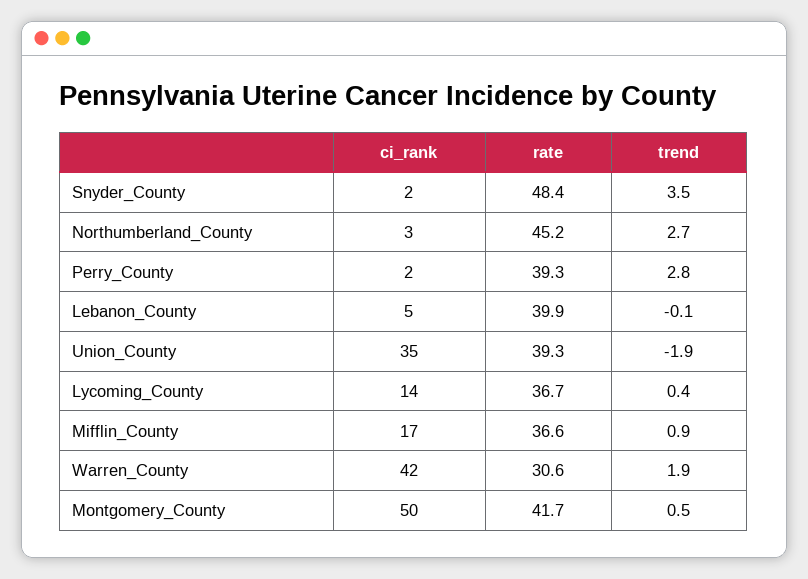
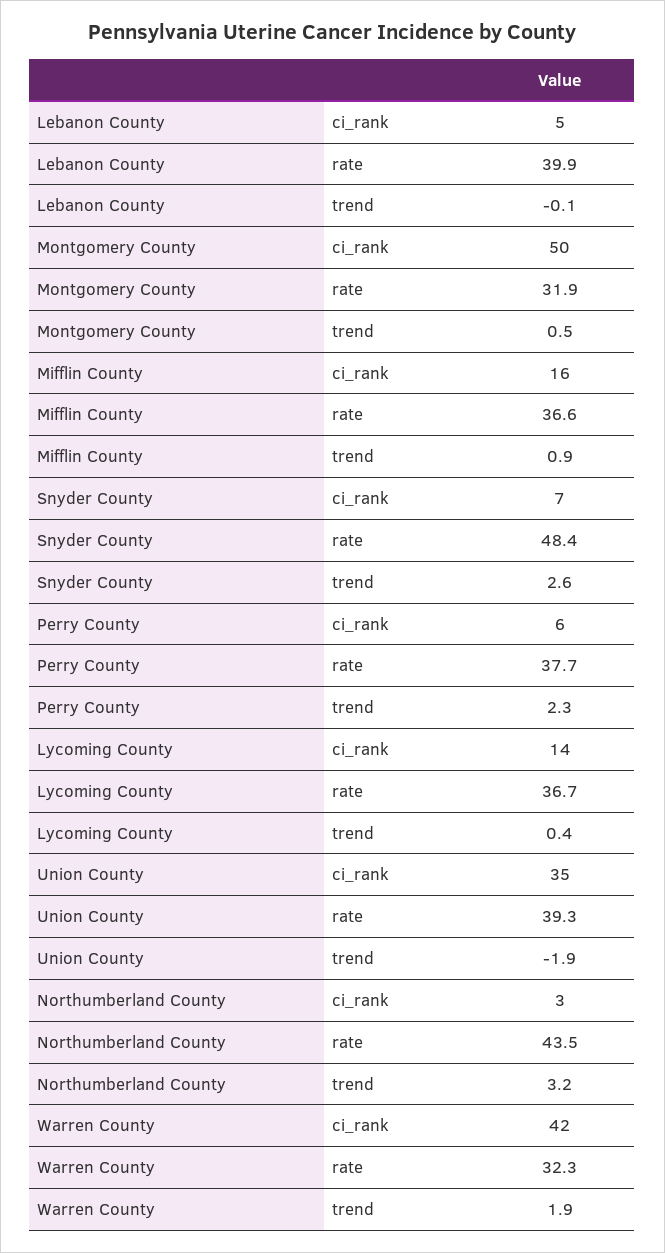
ci_rank, Snyder_County: 2 -> 7
trend, Snyder_County: 3.5 -> 2.6
rate, Northumberland_County: 45.2 -> 43.5
trend, Northumberland_County: 2.7 -> 3.2
ci_rank, Perry_County: 2 -> 6
rate, Perry_County: 39.3 -> 37.7
trend, Perry_County: 2.8 -> 2.3
ci_rank, Mifflin_County: 17 -> 16
rate, Warren_County: 30.6 -> 32.3
rate, Montgomery_County: 41.7 -> 31.9

